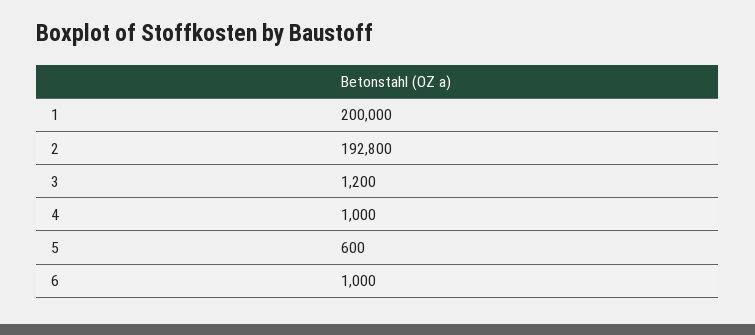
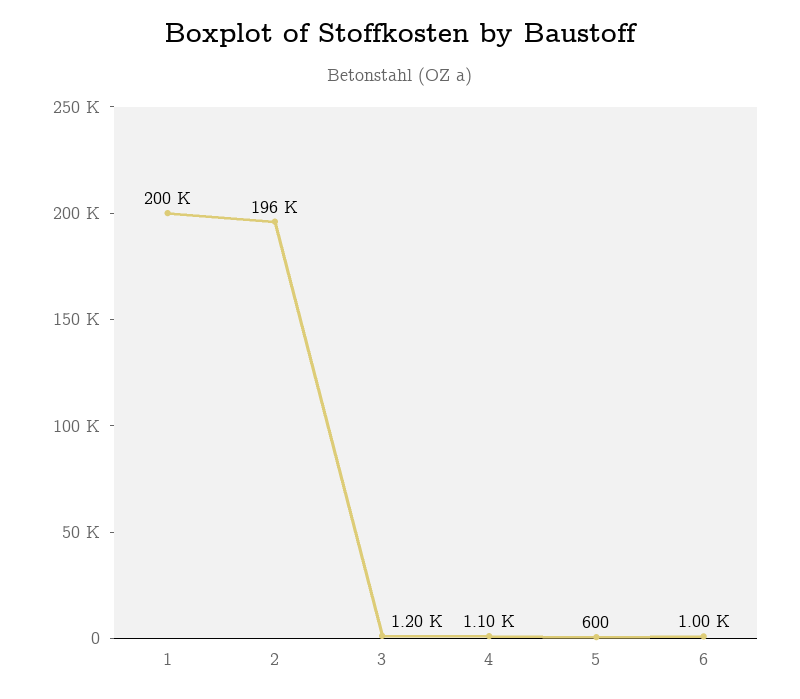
2: 192800 -> 196000
4: 1000 -> 1100

